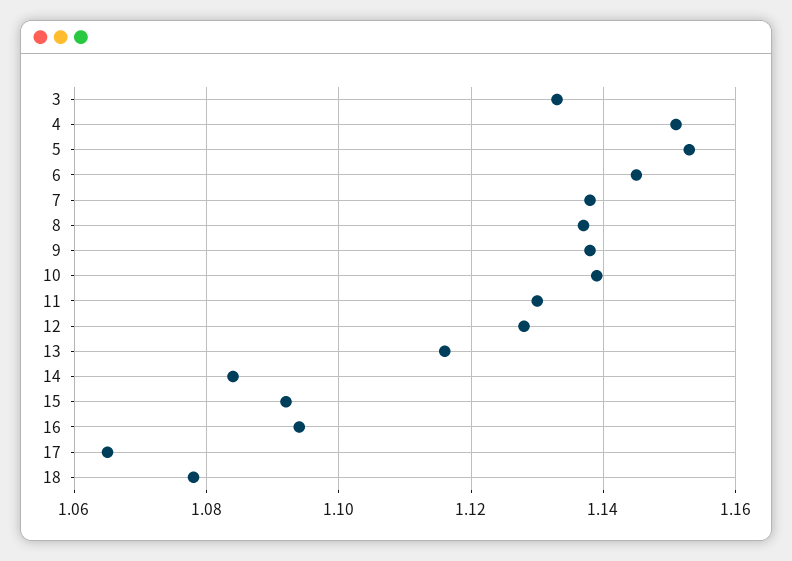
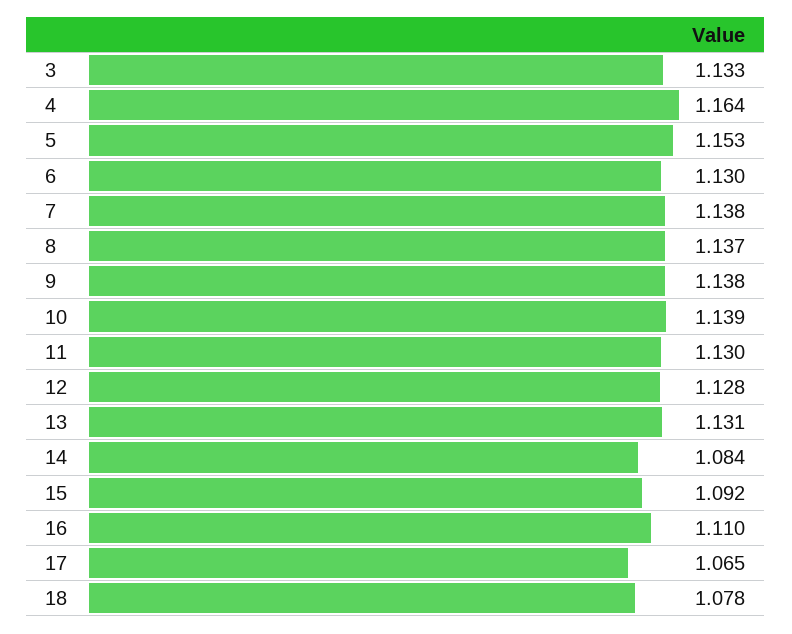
4: 1.15 -> 1.164
6: 1.145 -> 1.13
13: 1.115 -> 1.131
16: 1.095 -> 1.11

